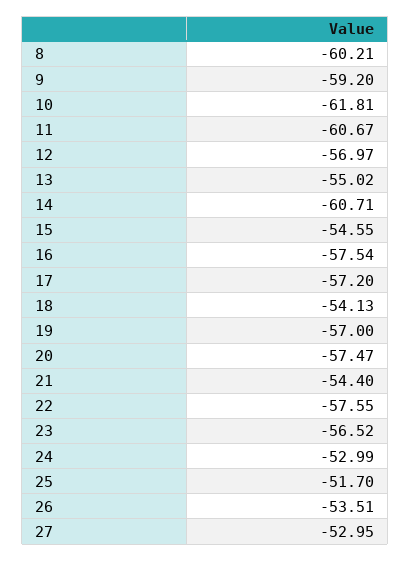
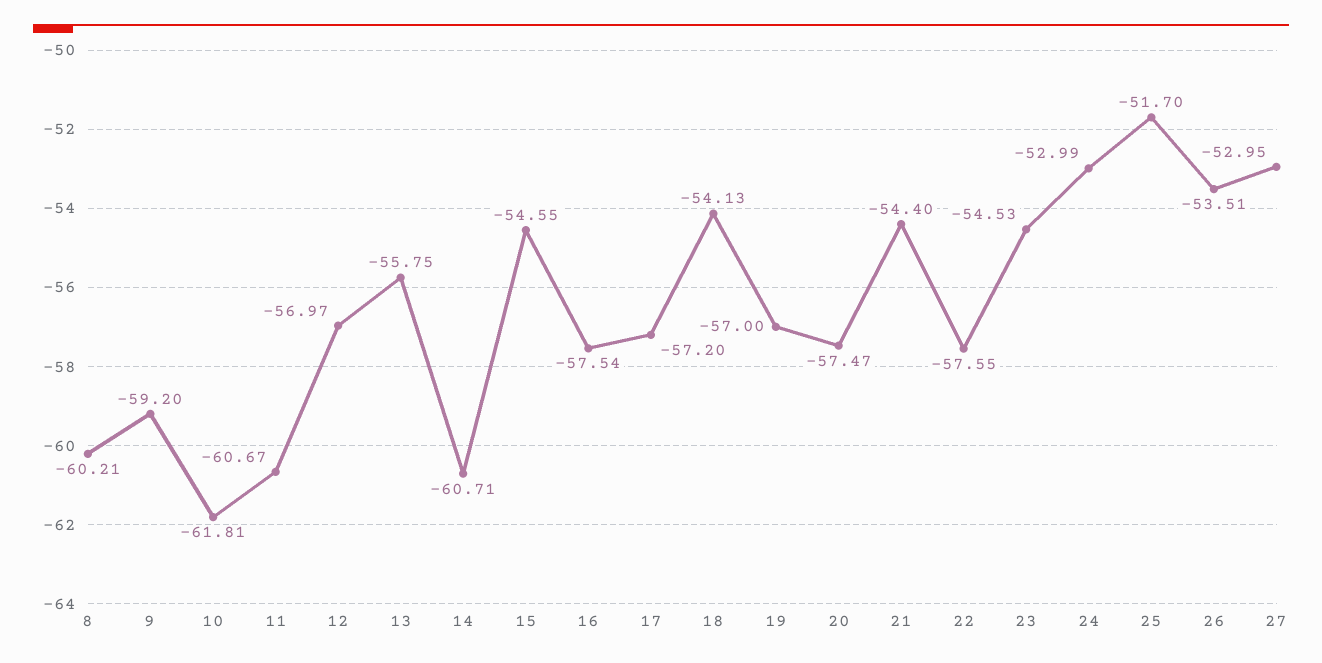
13: -55.02 -> -55.75
23: -56.52 -> -54.53

